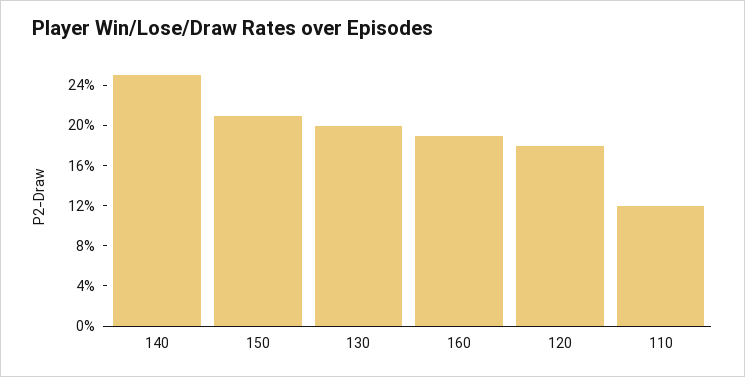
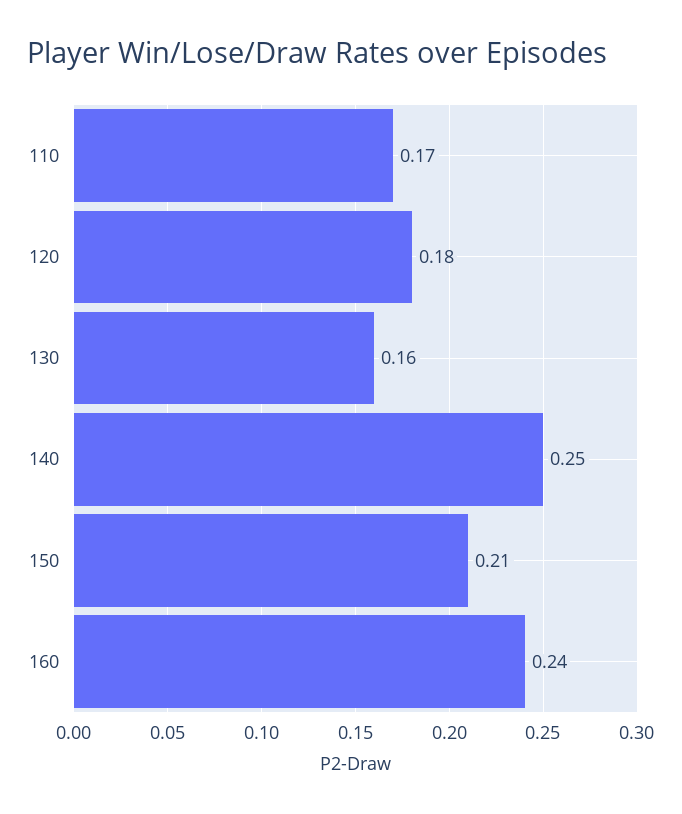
130: 0.2 -> 0.16
160: 0.19 -> 0.24
110: 0.12 -> 0.17

